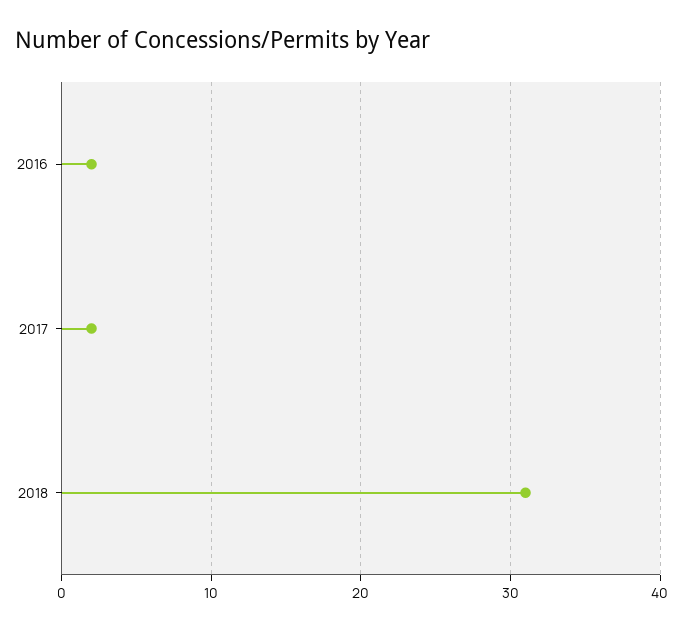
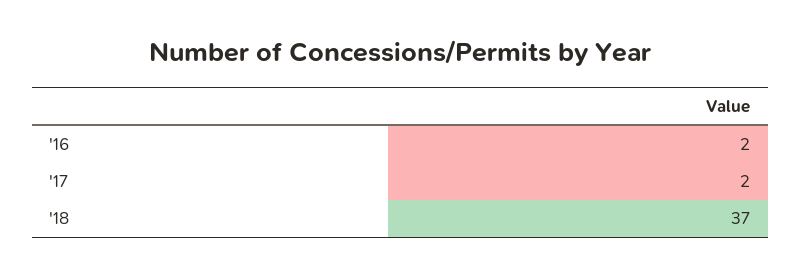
2018: 31 -> 37

